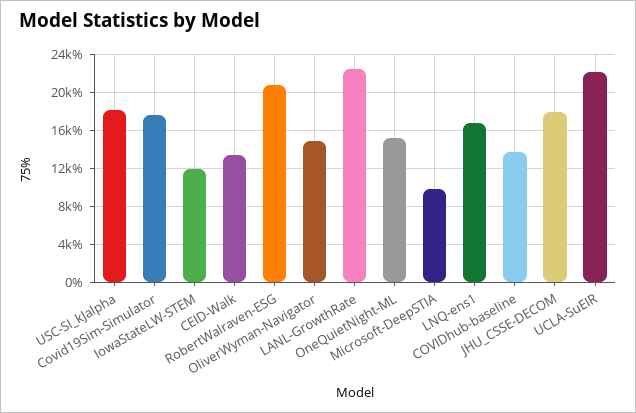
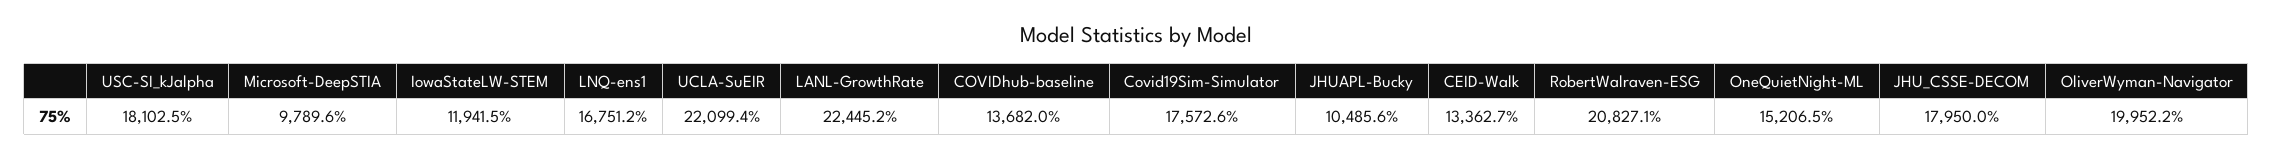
OliverWyman-Navigator: 15000 -> 19952.2
JHUAPL-Bucky: none -> 10485.6

